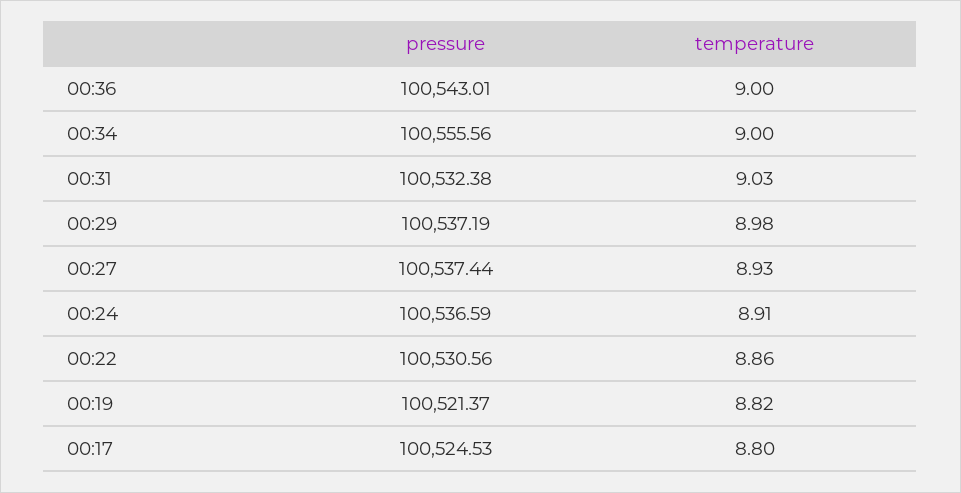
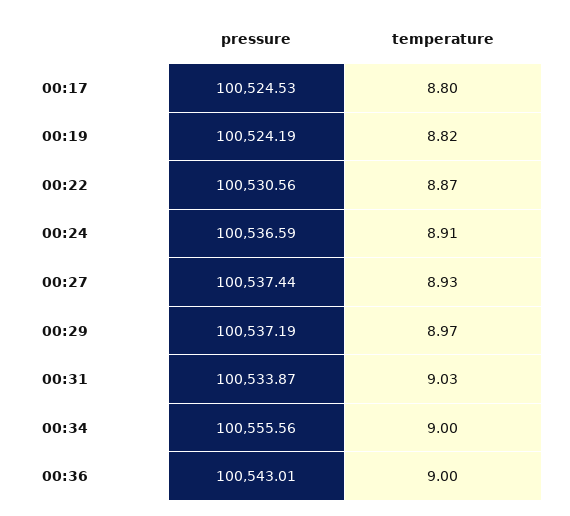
pressure, 00:31: 100532.38 -> 100533.87
temperature, 00:29: 8.98 -> 8.97
temperature, 00:22: 8.86 -> 8.87
pressure, 00:19: 100521.37 -> 100524.19

